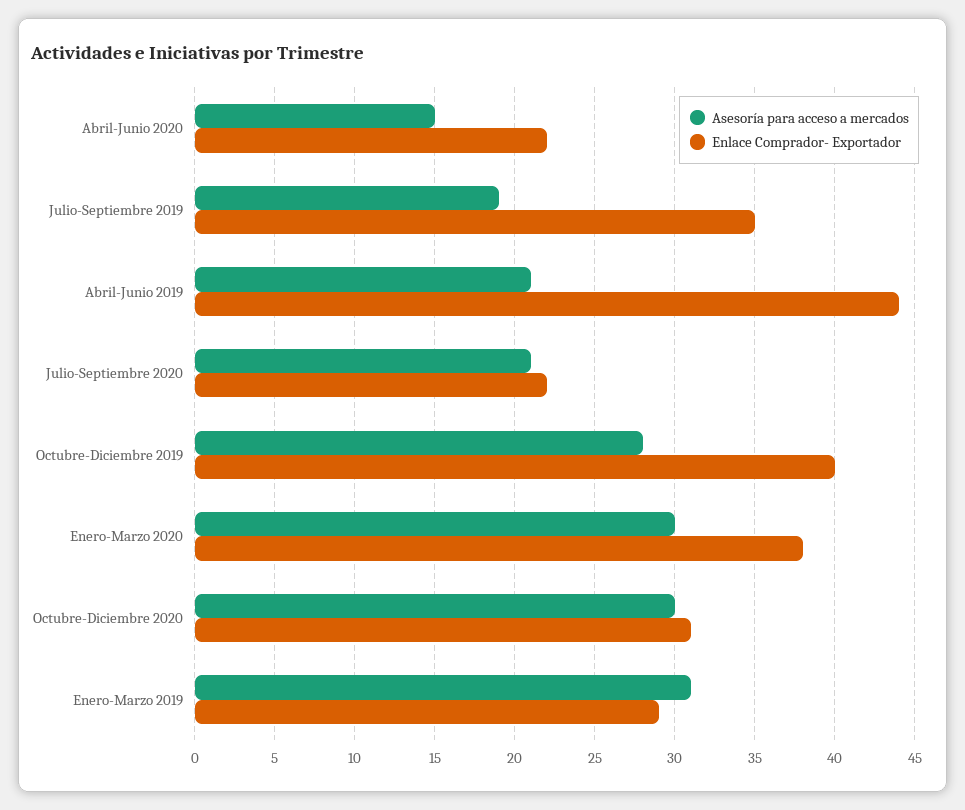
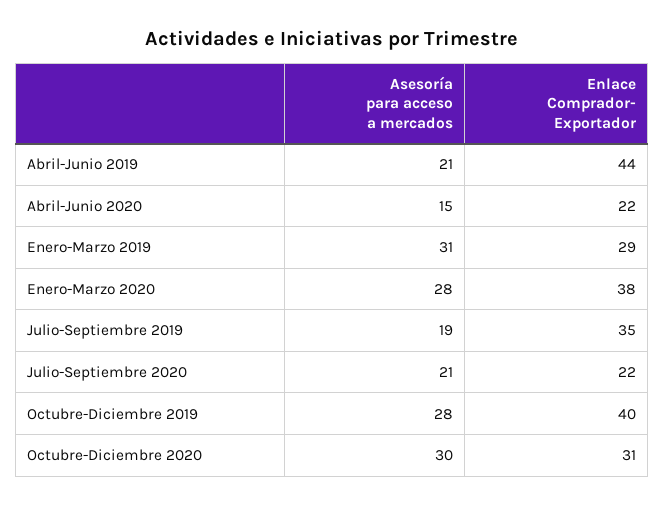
Asesoría para acceso a mercados, Enero-Marzo 2020: 30 -> 28

